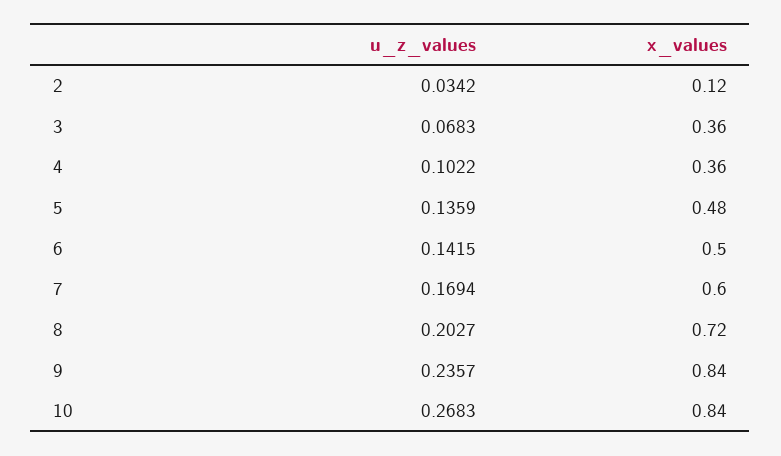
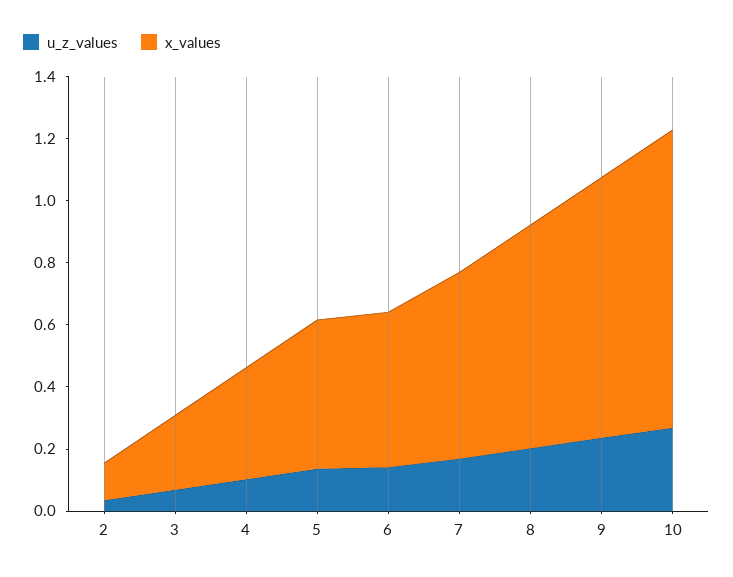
x_values, 3: 0.36 -> 0.25
x_values, 10: 0.84 -> 0.95

